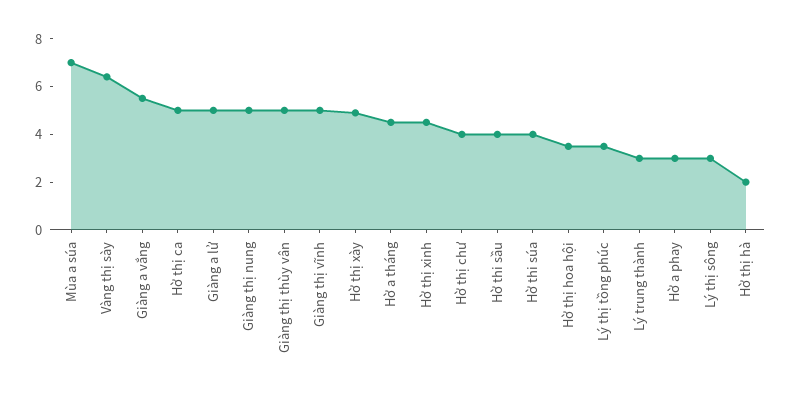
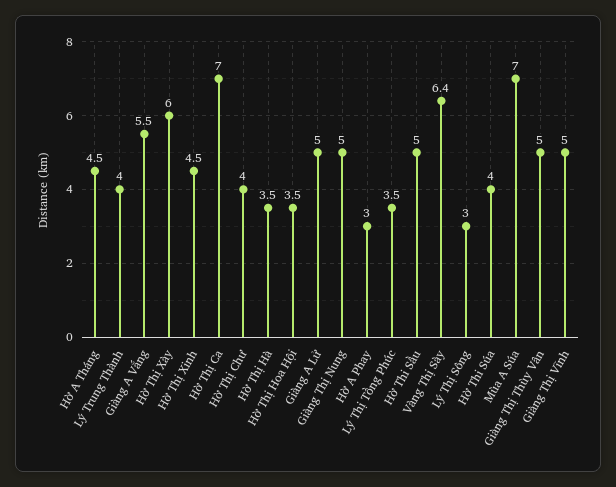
Hờ thị ca: 5 -> 7
Hờ thị xày: 5 -> 6
Hờ thi sầu: 4 -> 5
Lý trung thành: 3 -> 4
Hờ thị hà: 2 -> 3.5

